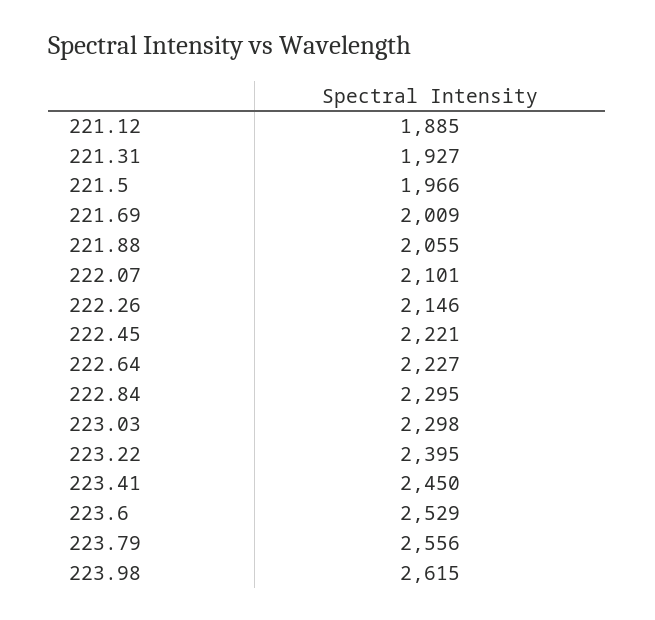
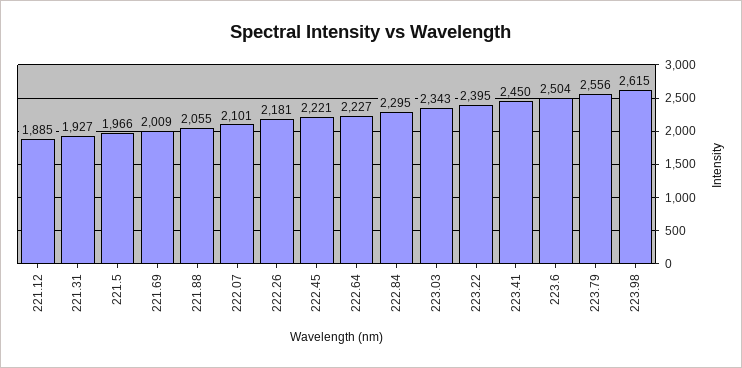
222.26: 2146 -> 2181
223.03: 2298 -> 2343
223.6: 2529 -> 2504

